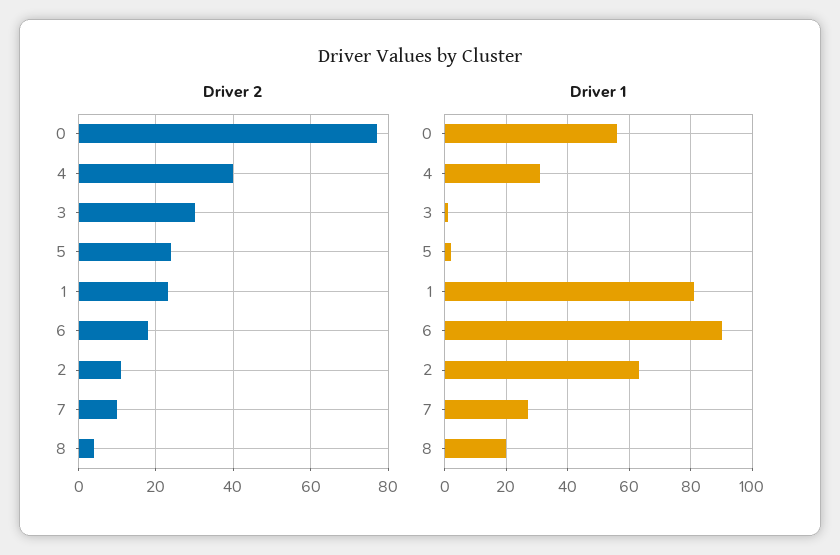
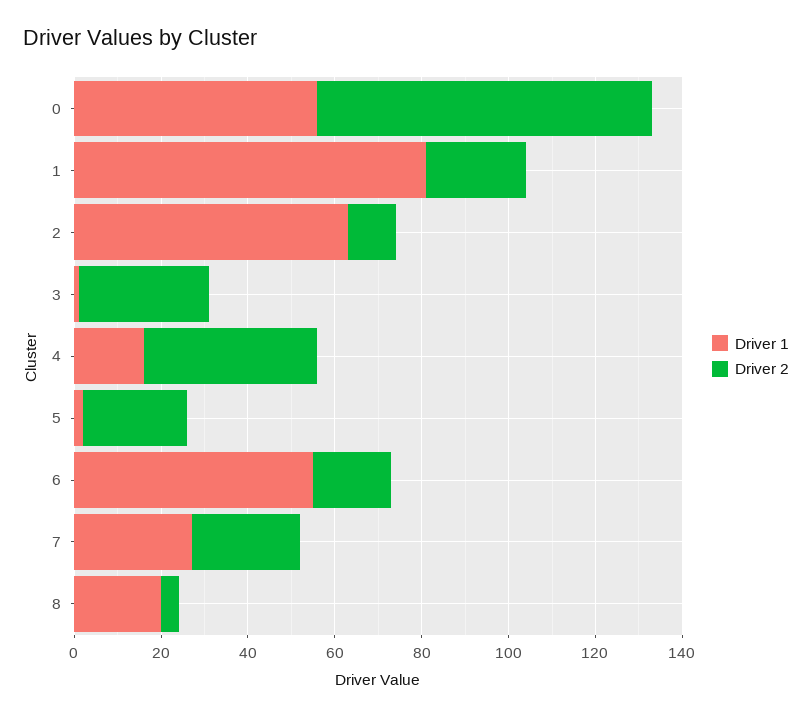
Driver 2, 7: 10 -> 25
Driver 1, 4: 30 -> 15
Driver 1, 6: 90 -> 55

